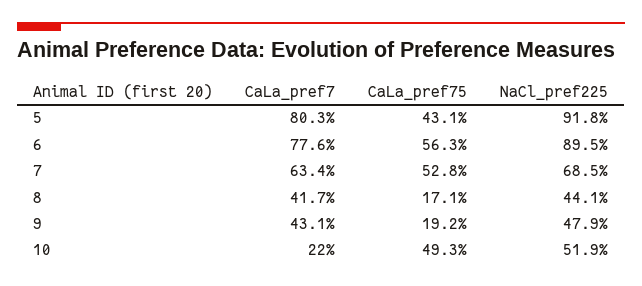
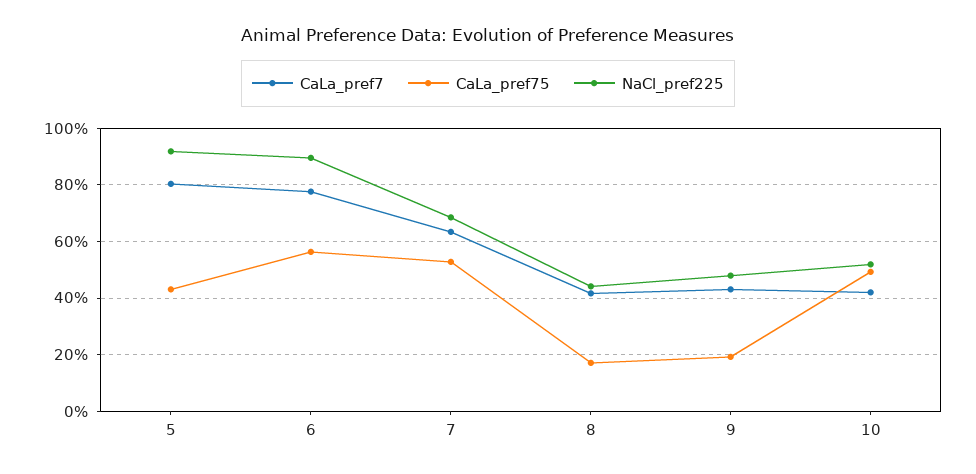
CaLa_pref7, 10: 22 -> 42.5

